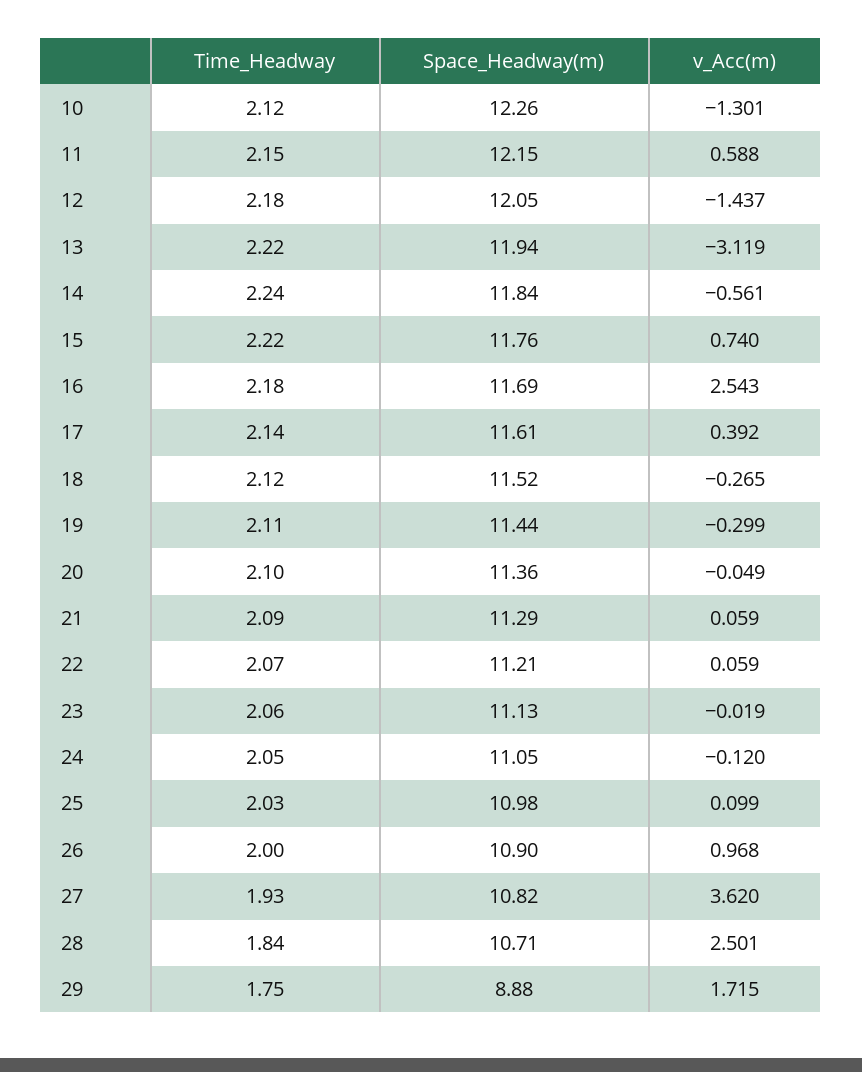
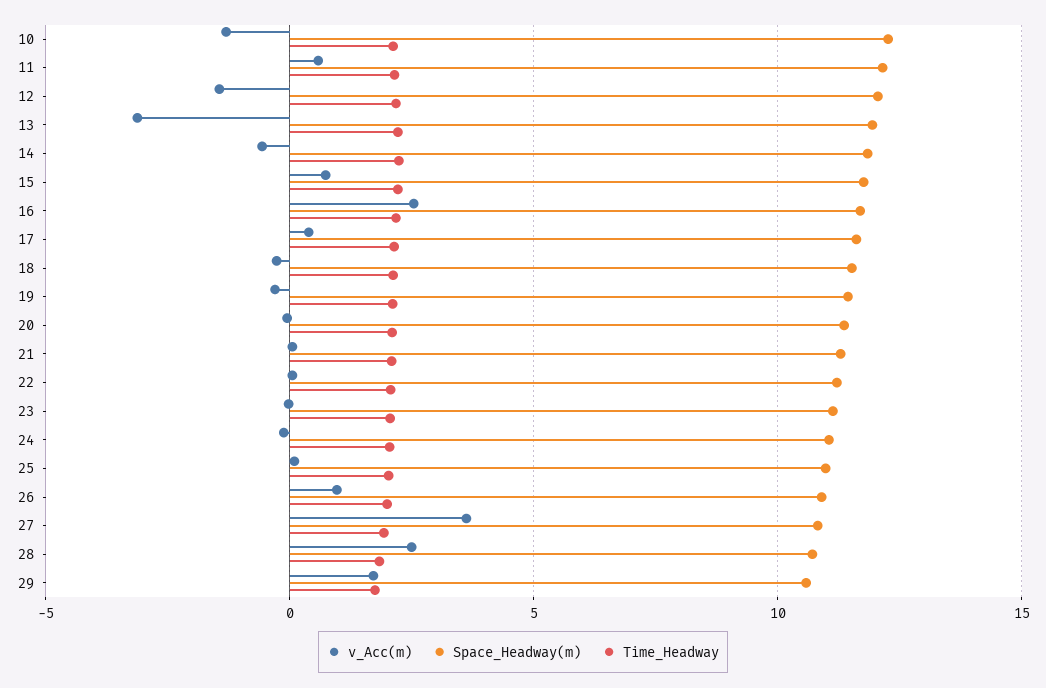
Space_Headway(m), 29: 8.88 -> 10.5

